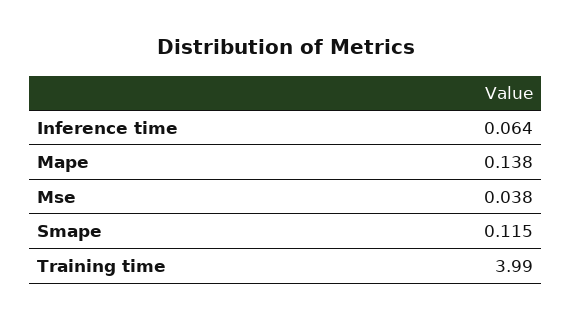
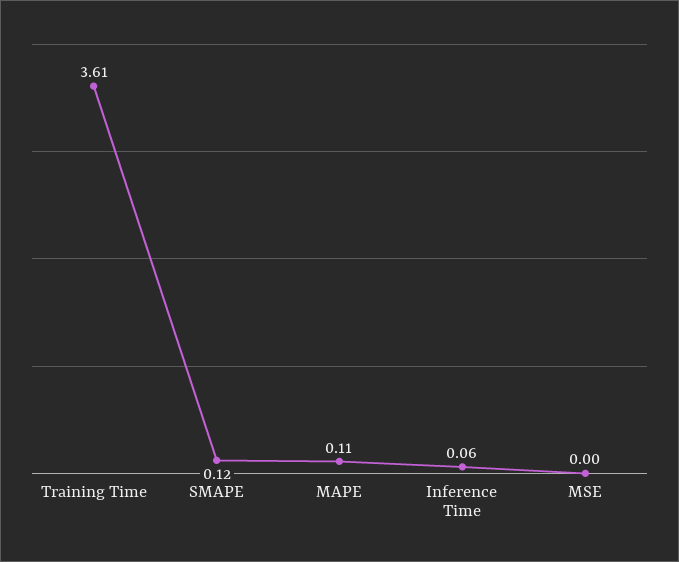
Mape: 0.138 -> 0.11
Mse: 0.038 -> 0
Training time: 3.99 -> 3.61

